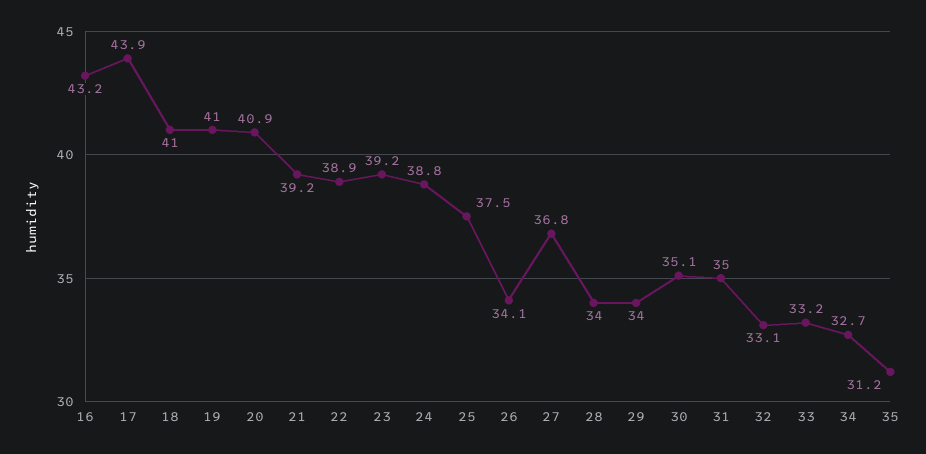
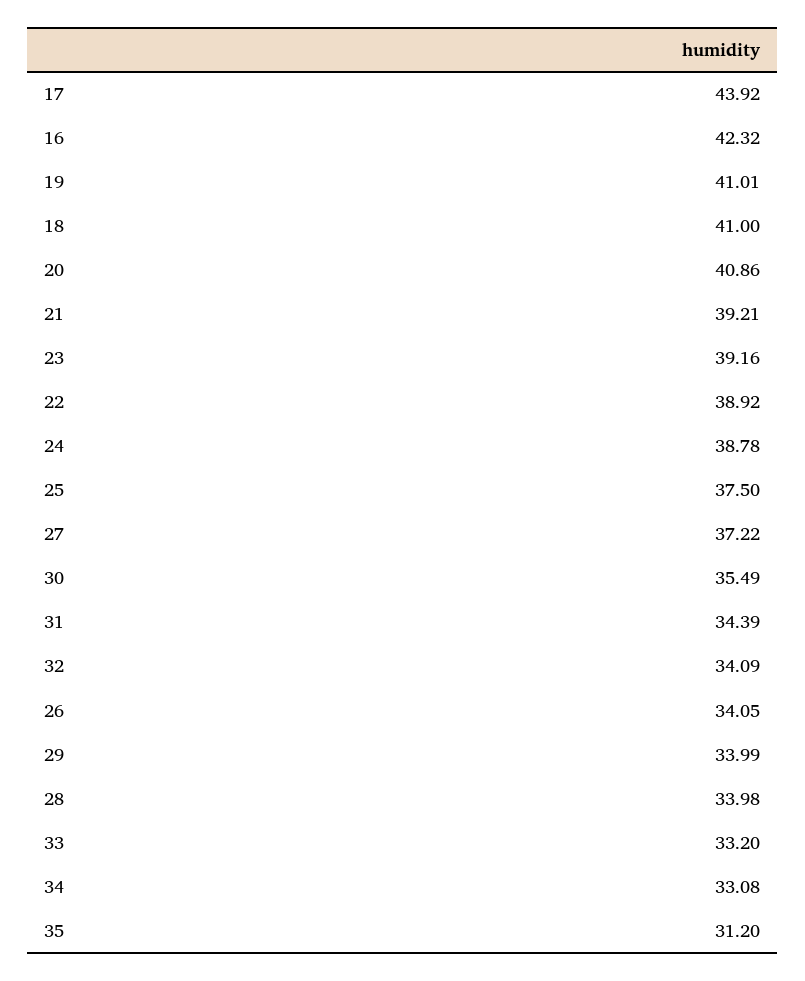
16: 43.2 -> 42.32
27: 36.8 -> 37.22
30: 35.1 -> 35.49
31: 35 -> 34.39
32: 33.1 -> 34.09
34: 32.7 -> 33.08

